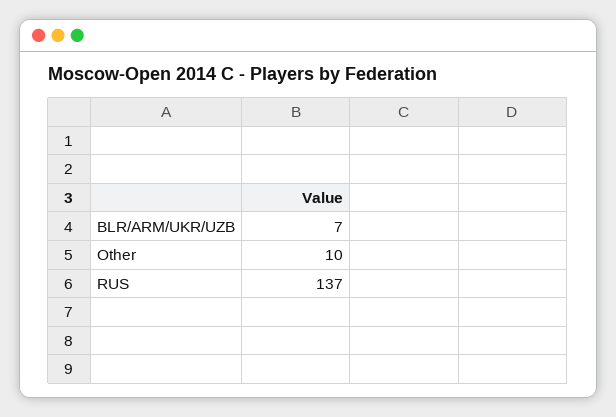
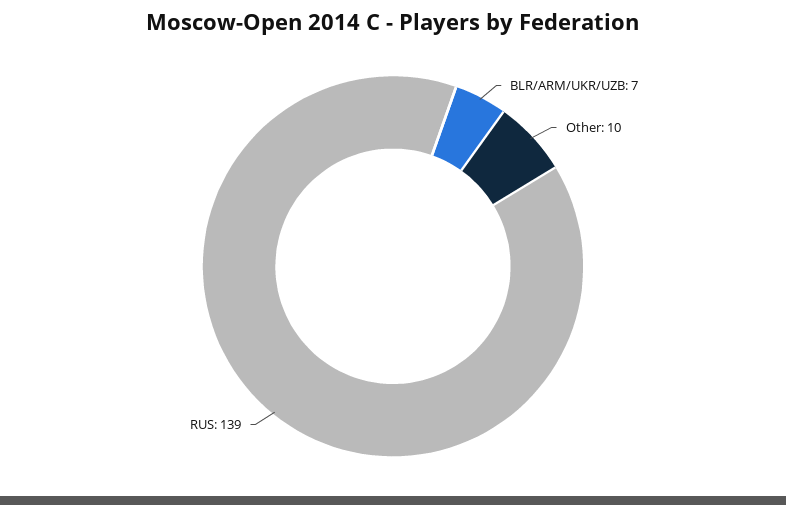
RUS: 137 -> 139

